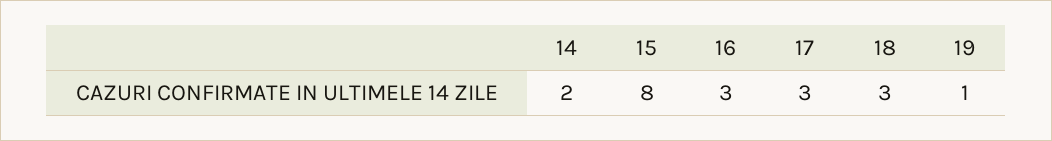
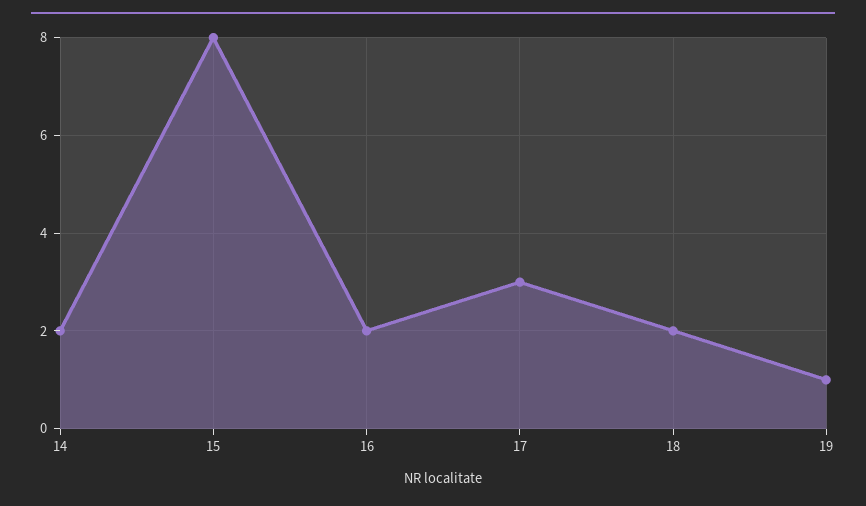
16: 3 -> 2
18: 3 -> 2

